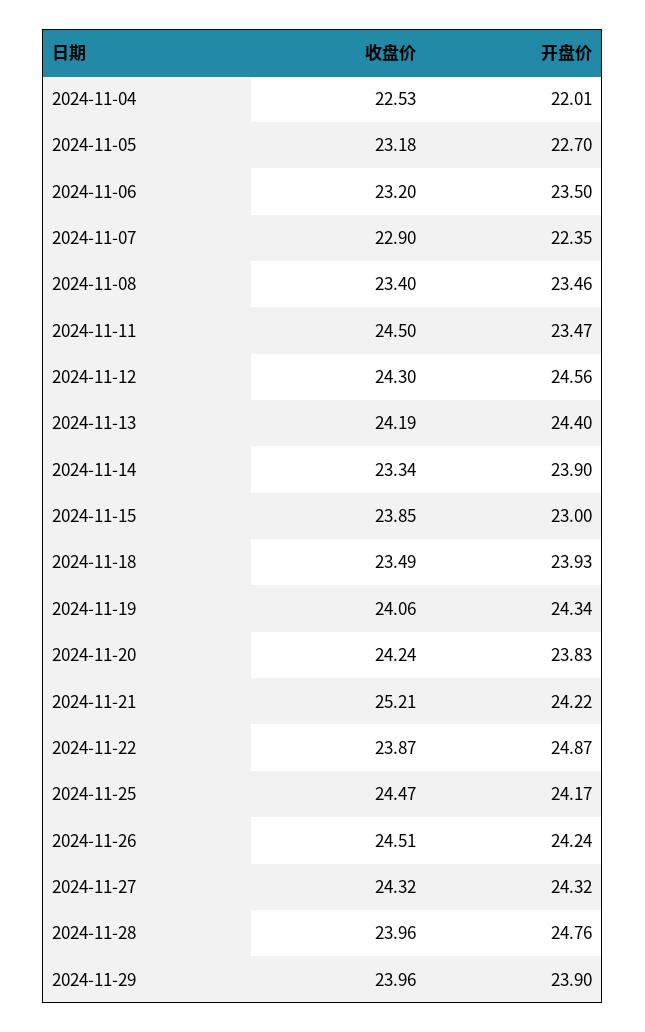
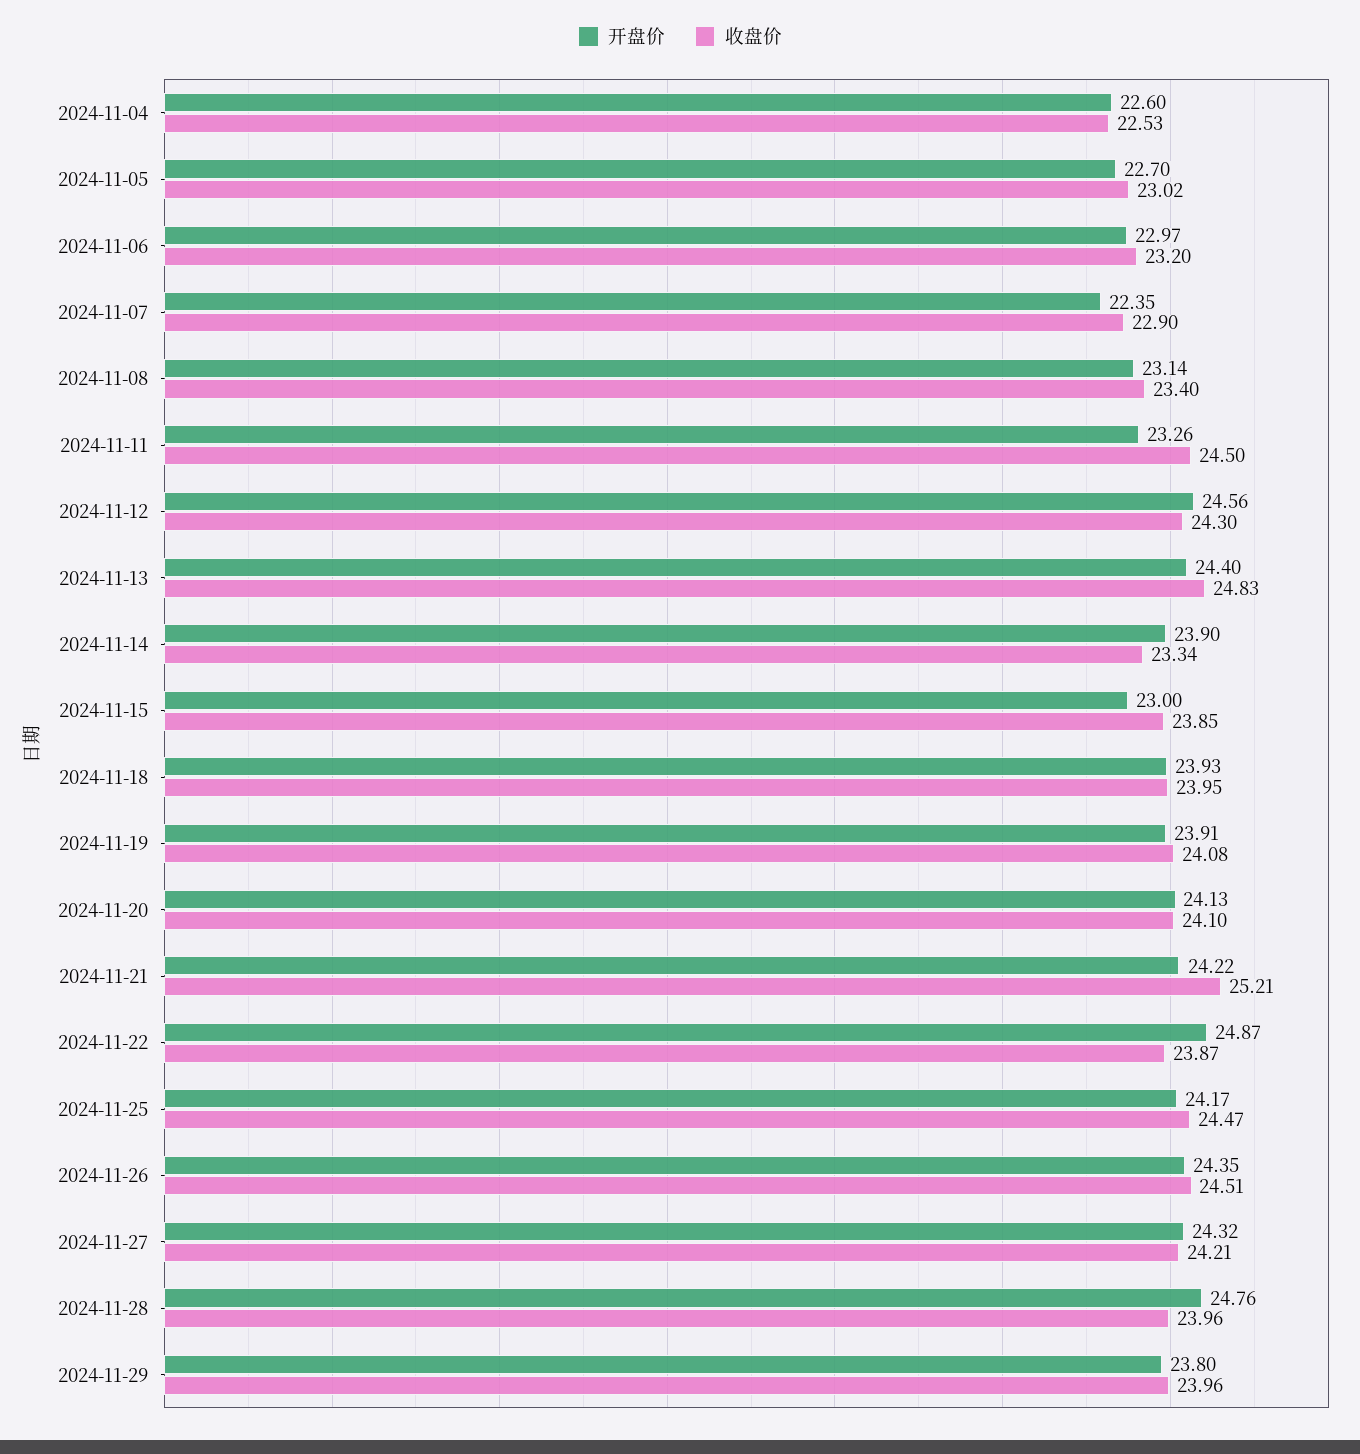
开盘价, 2024-11-04: 22.01 -> 22.6
收盘价, 2024-11-05: 23.18 -> 23.02
开盘价, 2024-11-06: 23.5 -> 22.97
开盘价, 2024-11-08: 23.46 -> 23.14
开盘价, 2024-11-11: 23.47 -> 23.26
收盘价, 2024-11-13: 24.19 -> 24.83
收盘价, 2024-11-18: 23.49 -> 23.95
收盘价, 2024-11-19: 24.06 -> 24.08
开盘价, 2024-11-19: 24.34 -> 23.91
收盘价, 2024-11-20: 24.24 -> 24.1
开盘价, 2024-11-20: 23.83 -> 24.13
开盘价, 2024-11-26: 24.24 -> 24.35
收盘价, 2024-11-27: 24.32 -> 24.21
开盘价, 2024-11-29: 23.9 -> 23.8

